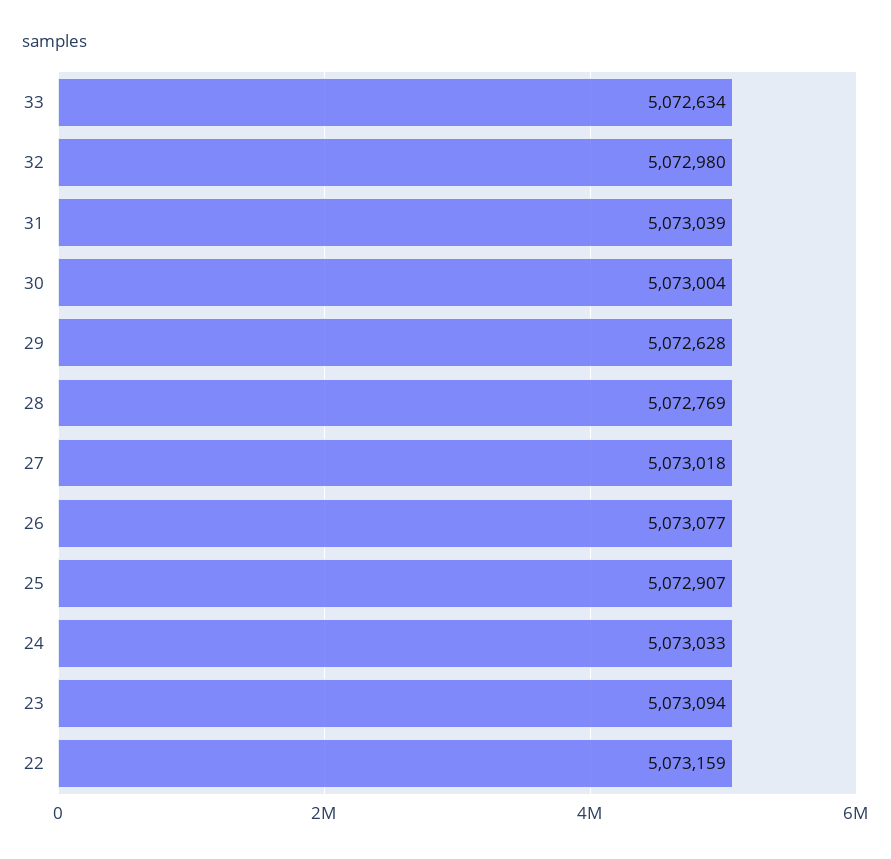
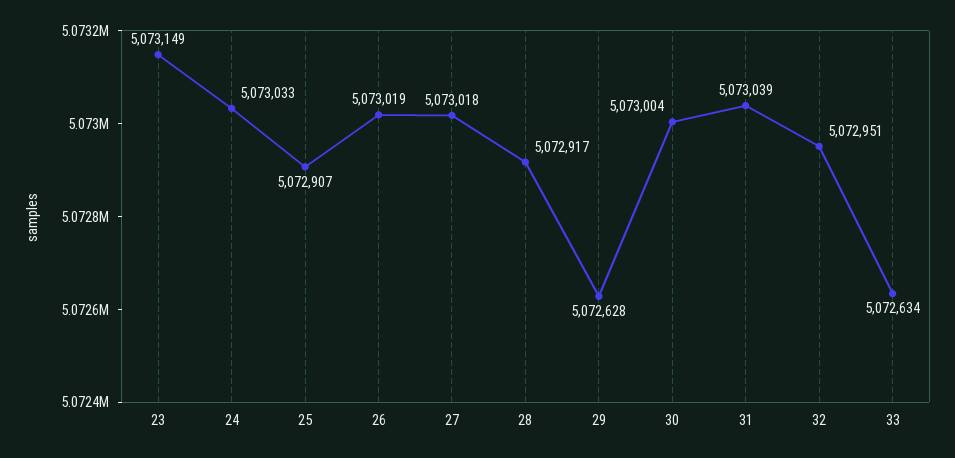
32: 5072980 -> 5072951
28: 5072769 -> 5072917
26: 5073077 -> 5073019
23: 5073094 -> 5073149
22: 5073159 -> none

